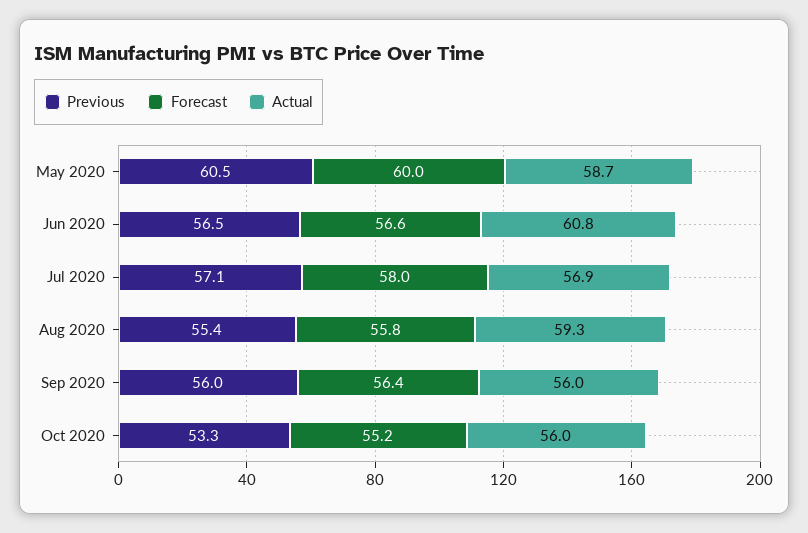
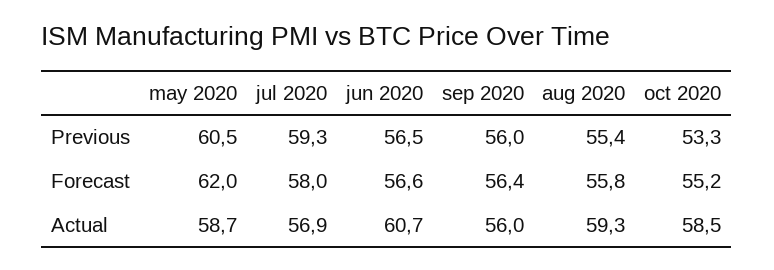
Forecast, May 2020: 60 -> 62
Actual, Jun 2020: 60.8 -> 60.7
Previous, Jul 2020: 57.1 -> 59.3
Actual, Oct 2020: 56 -> 58.5

